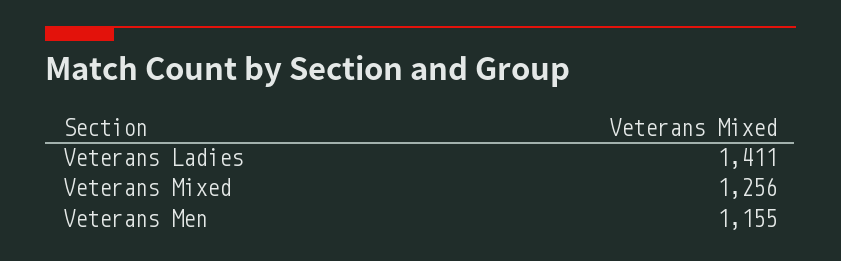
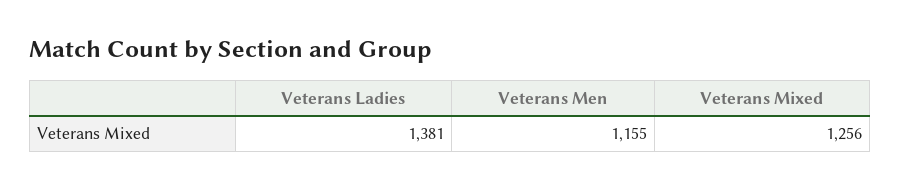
Veterans Ladies: 1411 -> 1381

